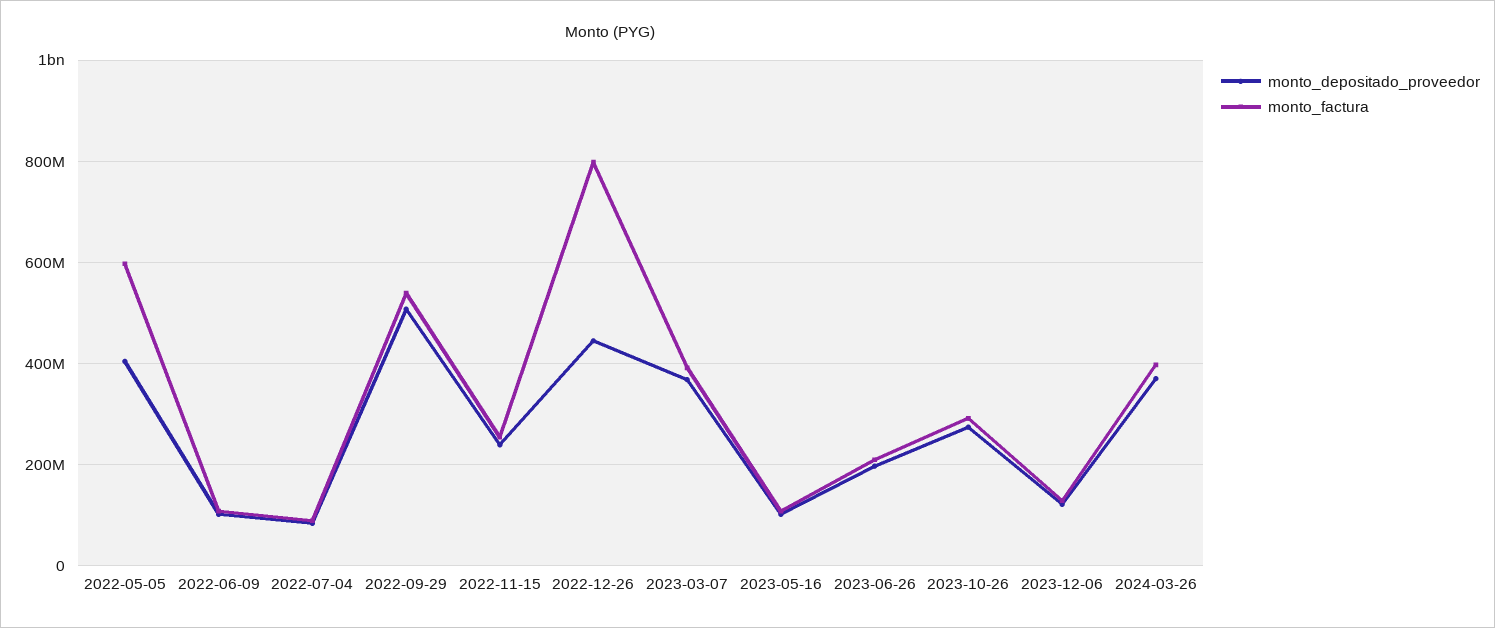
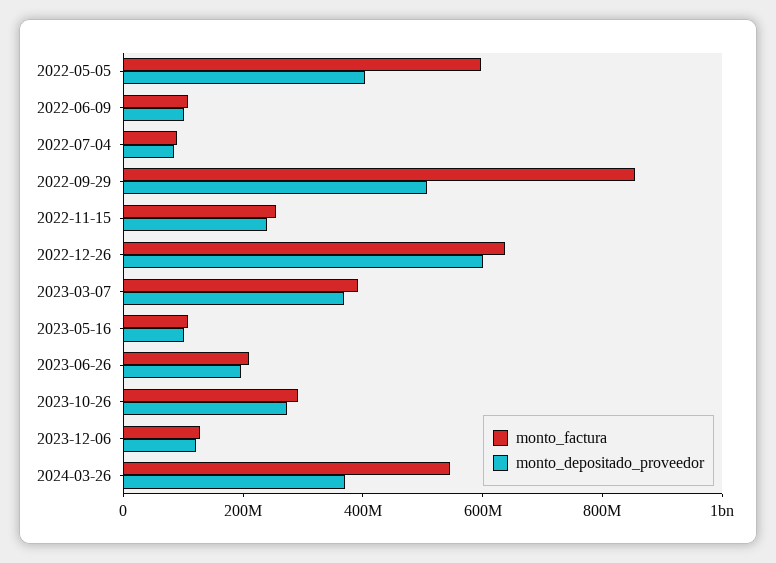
monto_factura, 2022-09-29: 540000000 -> 850000000
monto_depositado_proveedor, 2022-12-26: 440000000 -> 600000000
monto_factura, 2022-12-26: 800000000 -> 650000000
monto_factura, 2024-03-26: 400000000 -> 550000000

